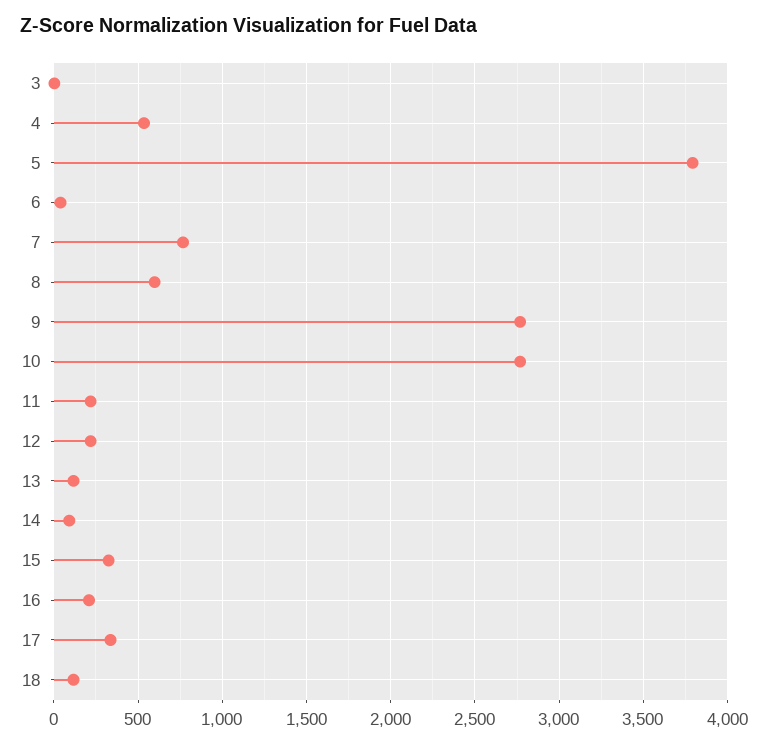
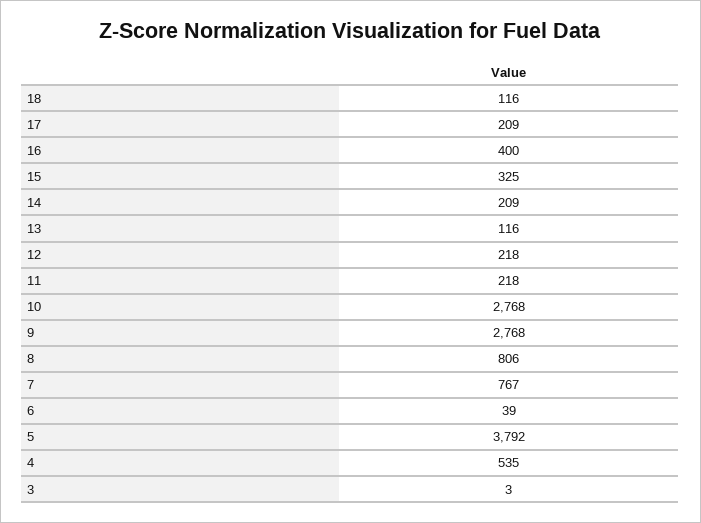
8: 600 -> 806
14: 100 -> 209
16: 200 -> 400
17: 350 -> 209

